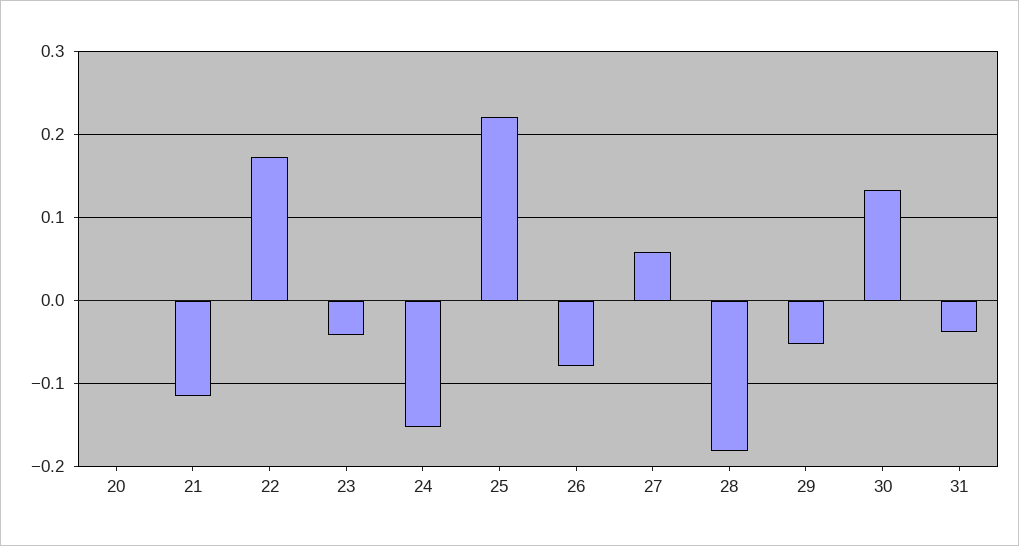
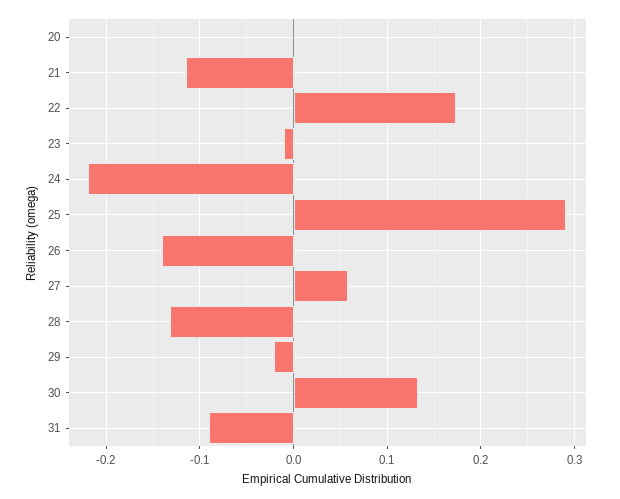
23: -0.04 -> -0.01
24: -0.15 -> -0.22
25: 0.22 -> 0.29
26: -0.08 -> -0.14
28: -0.18 -> -0.13
29: -0.05 -> -0.02
31: -0.04 -> -0.09

